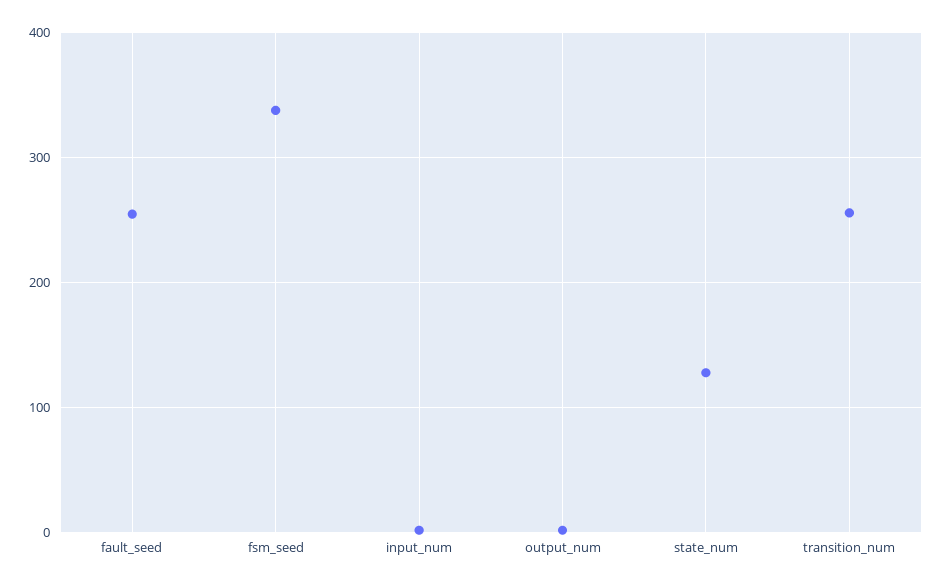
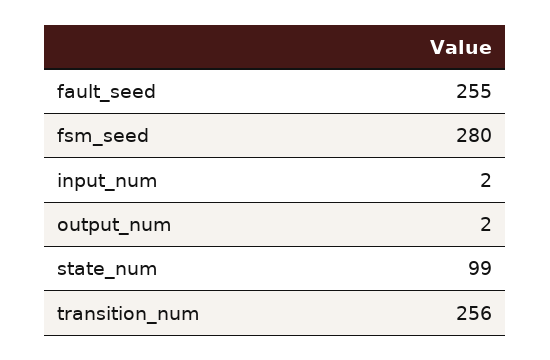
fsm_seed: 340 -> 280
state_num: 130 -> 99

